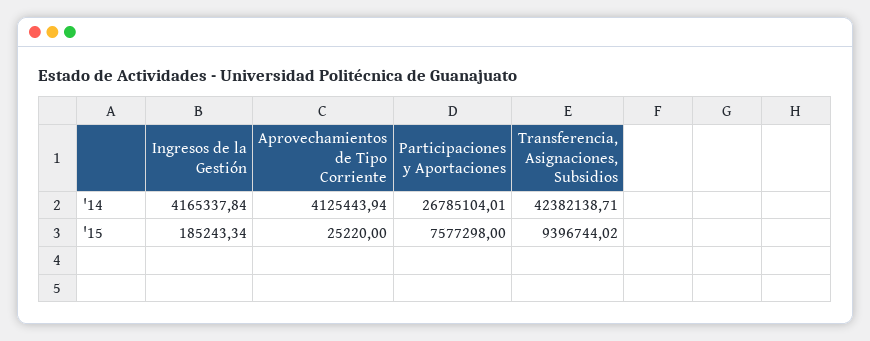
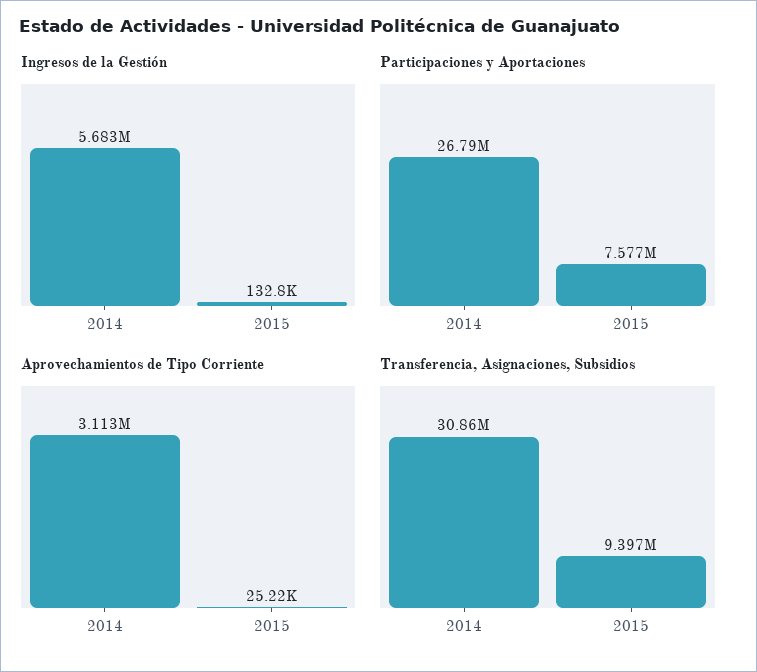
Ingresos de la Gestión, '14: 4165337.84 -> 5683000
Aprovechamientos de Tipo Corriente, '14: 4125443.94 -> 3113000
Transferencia, Asignaciones, Subsidios, '14: 42382138.71 -> 30860000
Ingresos de la Gestión, '15: 185243.34 -> 132800

